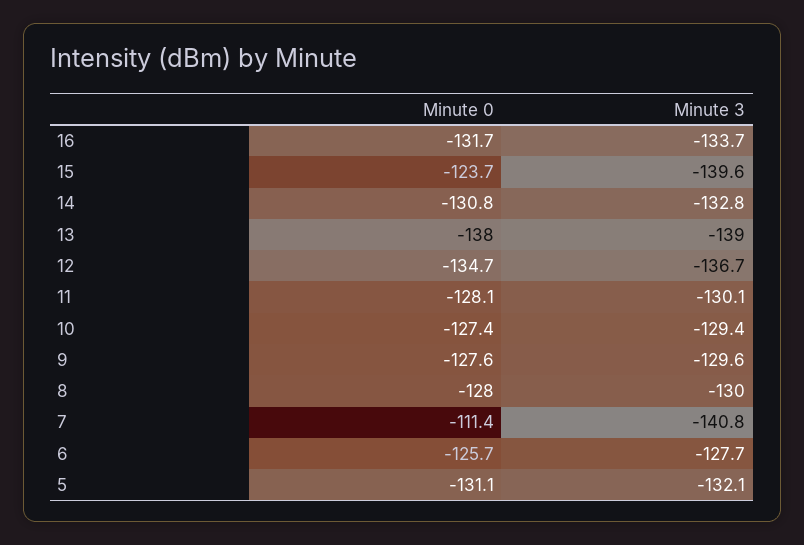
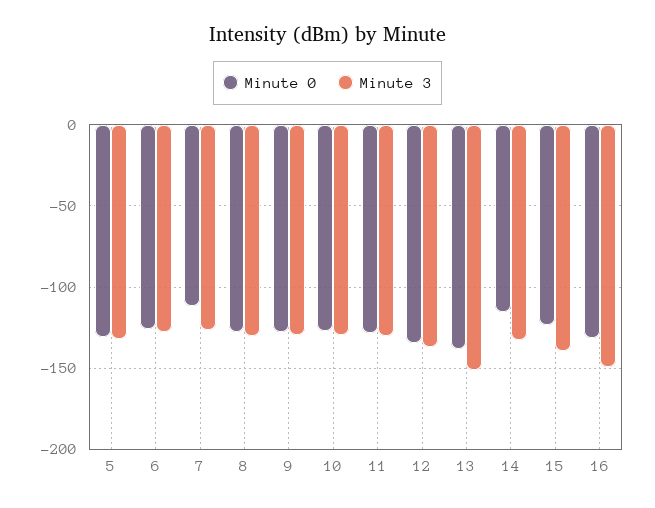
Minute 3, 16: -133.7 -> -150
Minute 0, 14: -130.8 -> -115
Minute 3, 13: -139 -> -150
Minute 3, 7: -140.8 -> -125

